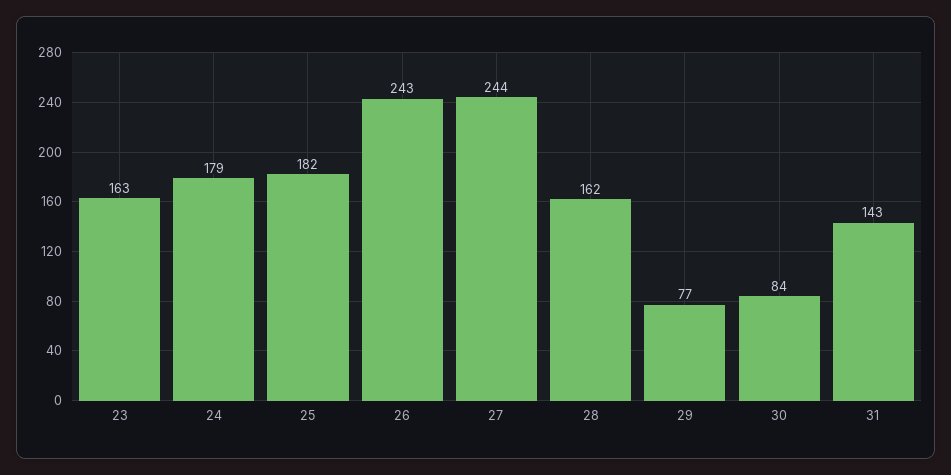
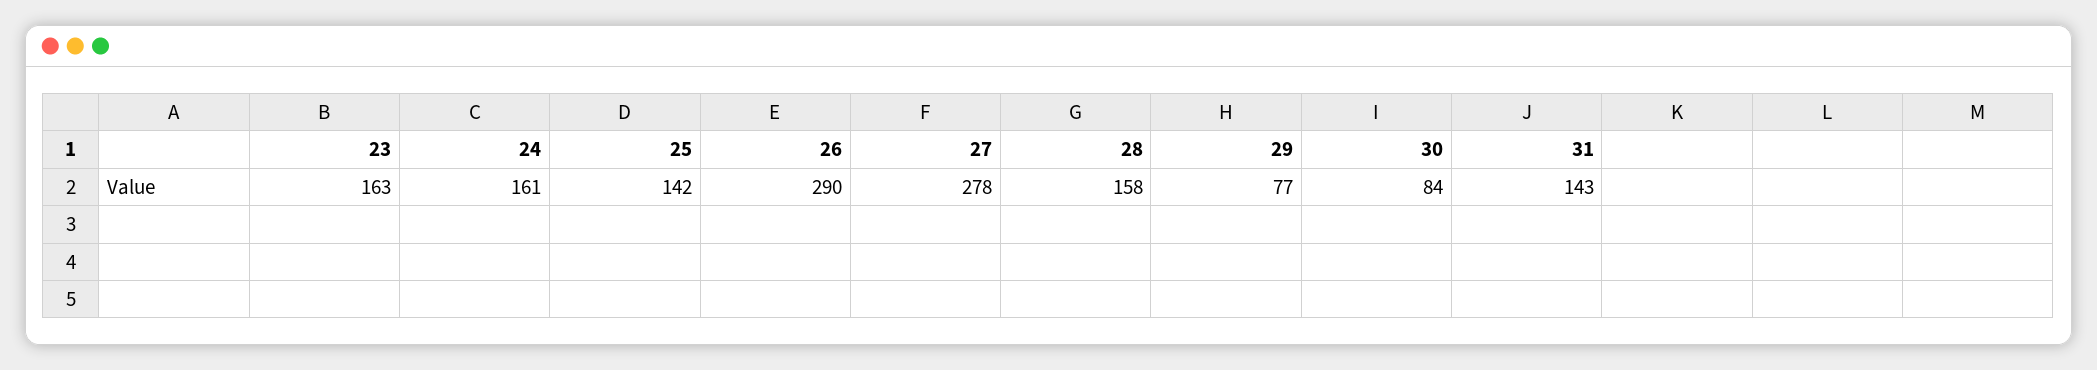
24: 179 -> 161
25: 182 -> 142
26: 243 -> 290
27: 244 -> 278
28: 162 -> 158

